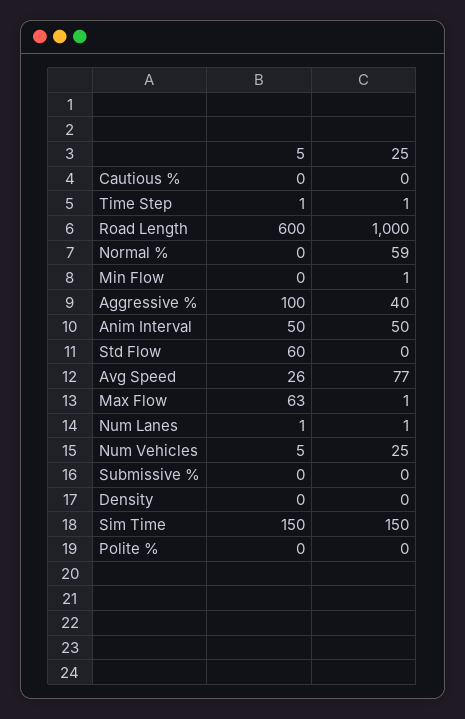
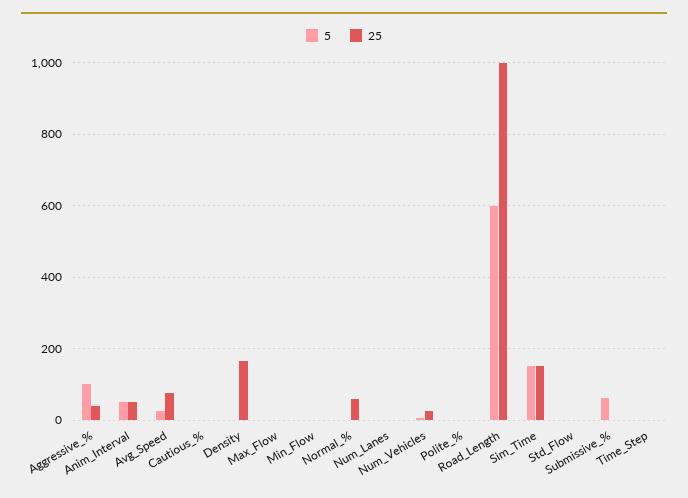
5, Std Flow: 60 -> 0
5, Max Flow: 63 -> 0
5, Submissive %: 0 -> 60
25, Density: 0 -> 160

